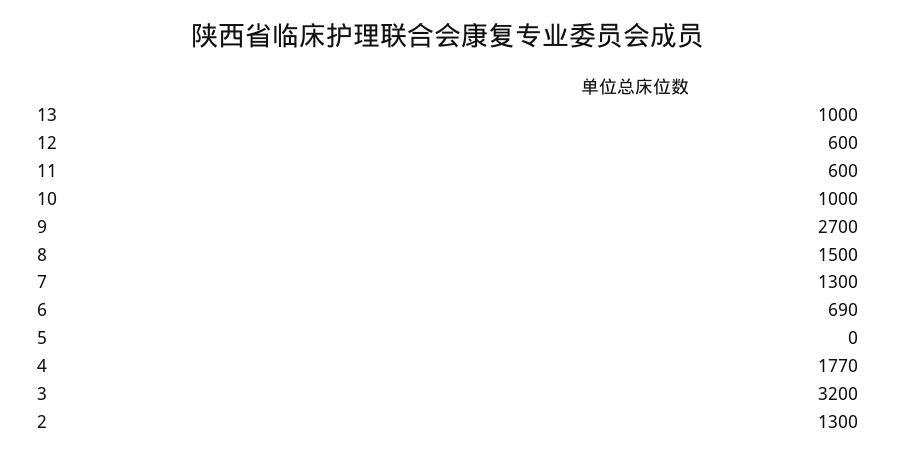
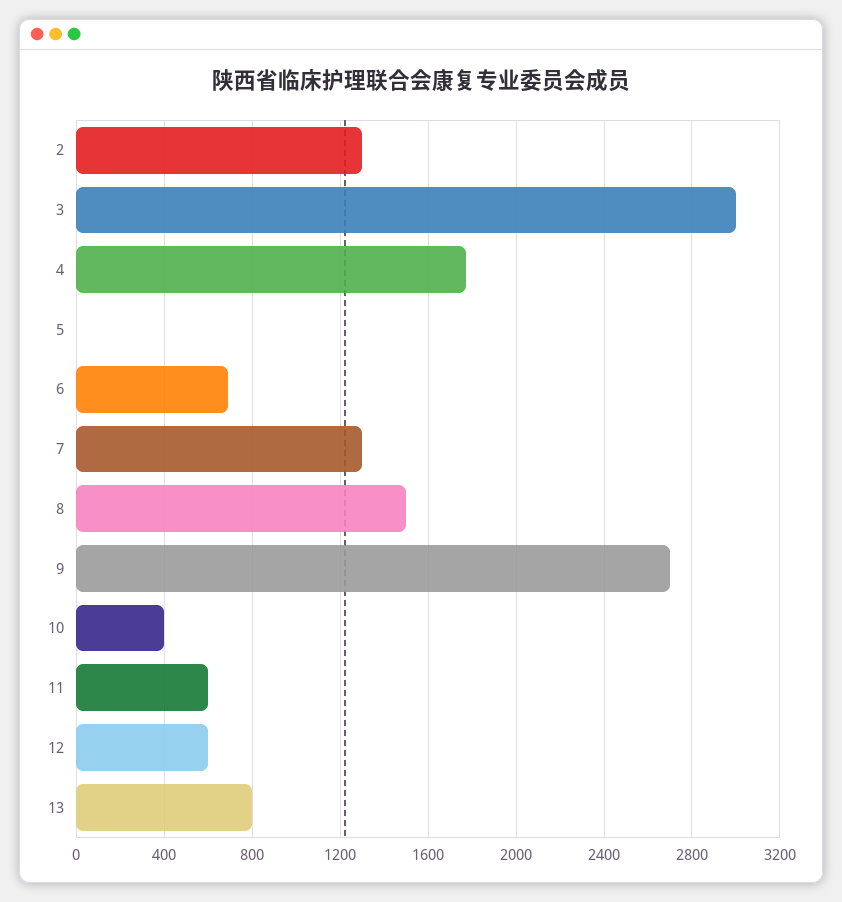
13: 1000 -> 800
10: 1000 -> 400
3: 3200 -> 3000

